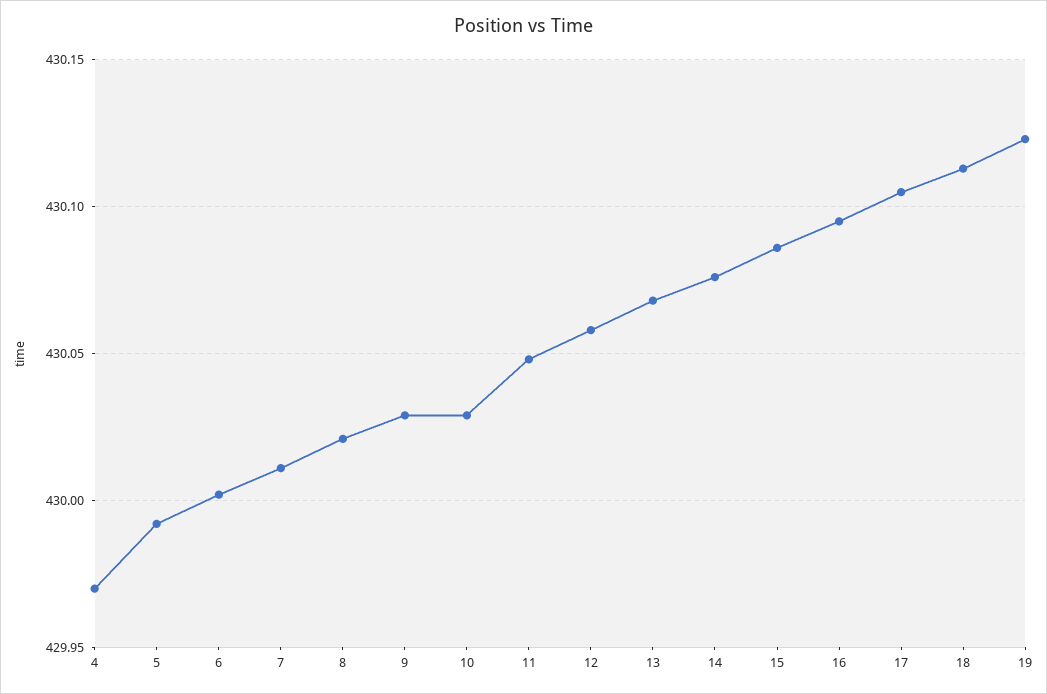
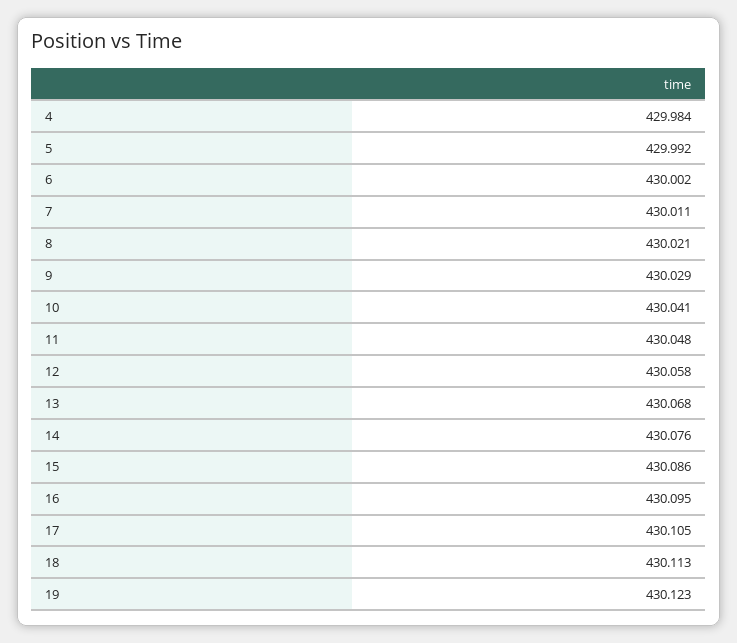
4: 429.97 -> 429.984
10: 430.03 -> 430.041

